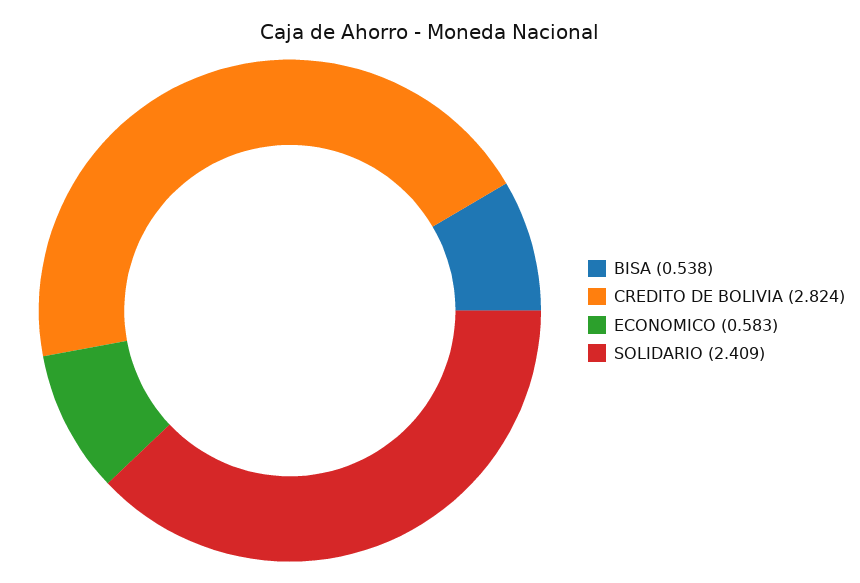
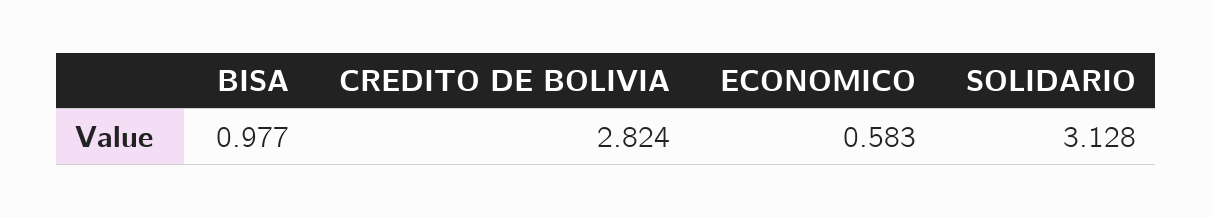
BISA: 0.538 -> 0.977
SOLIDARIO: 2.409 -> 3.128

